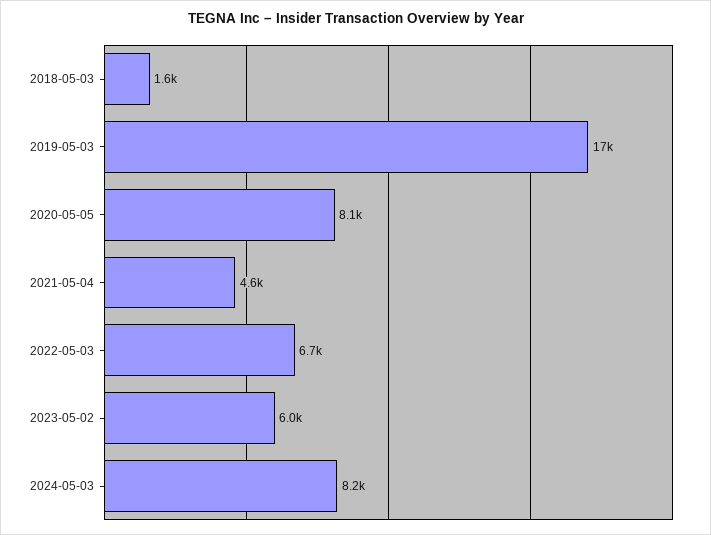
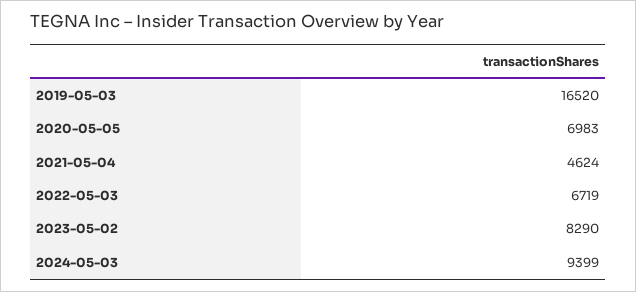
2018-05-03: 1600 -> none
2020-05-05: 8100 -> 6983
2023-05-02: 6000 -> 8290
2024-05-03: 8200 -> 9399

